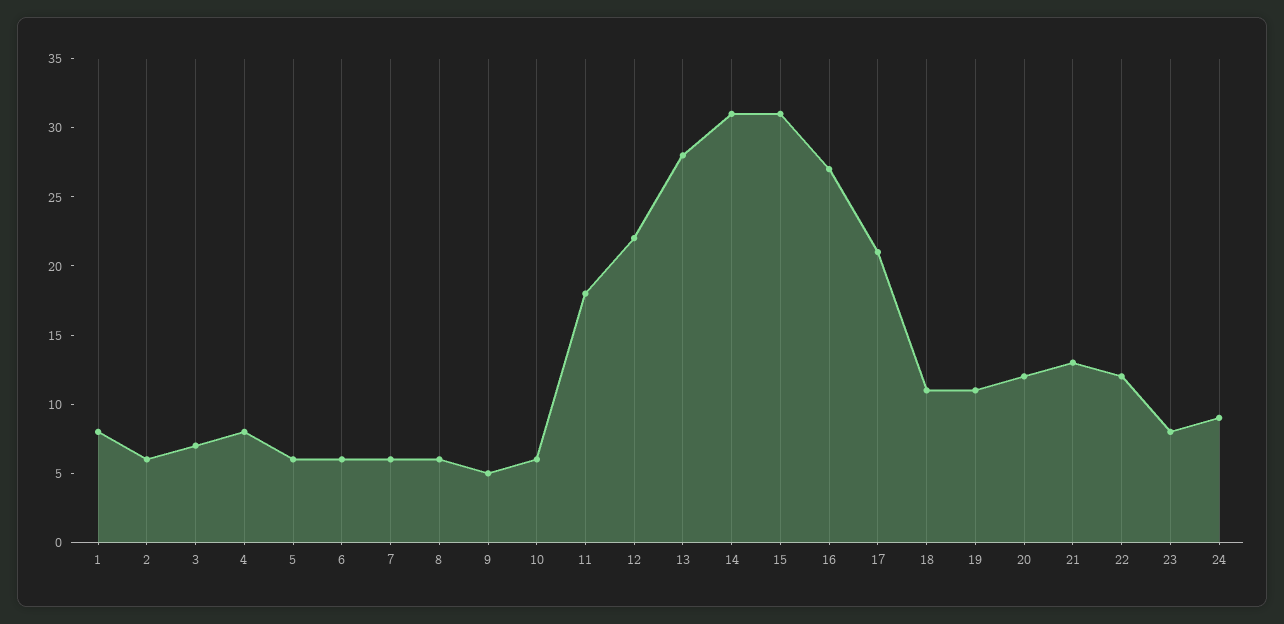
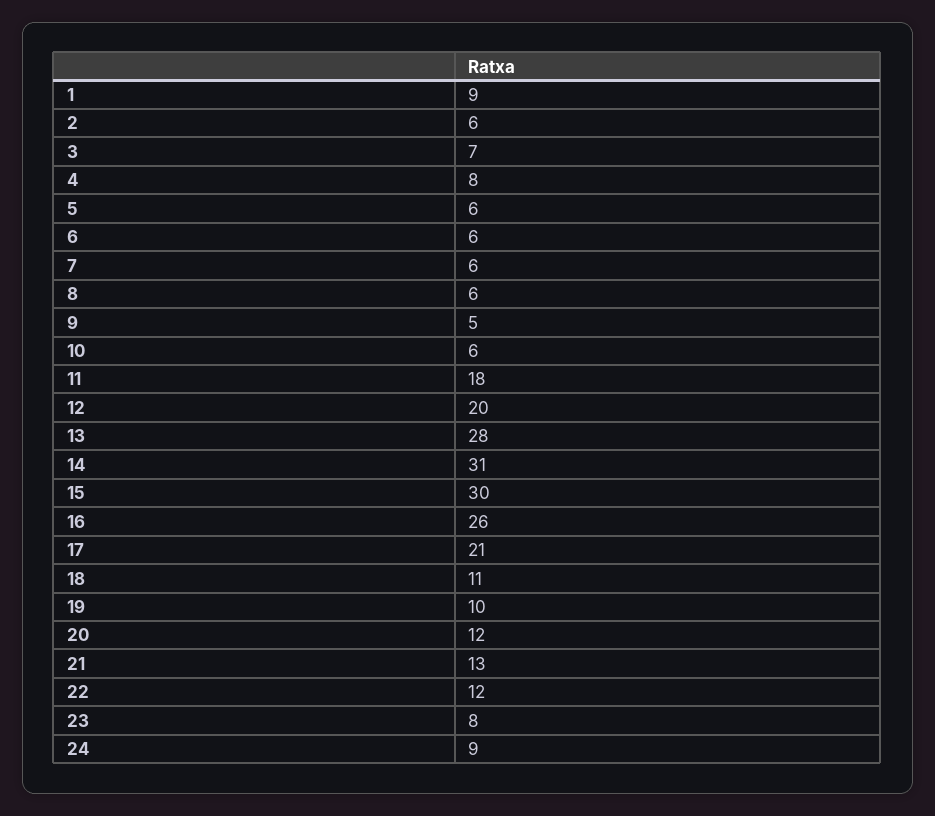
1: 8 -> 9
12: 22 -> 20
15: 31 -> 30
16: 27 -> 26
19: 11 -> 10

